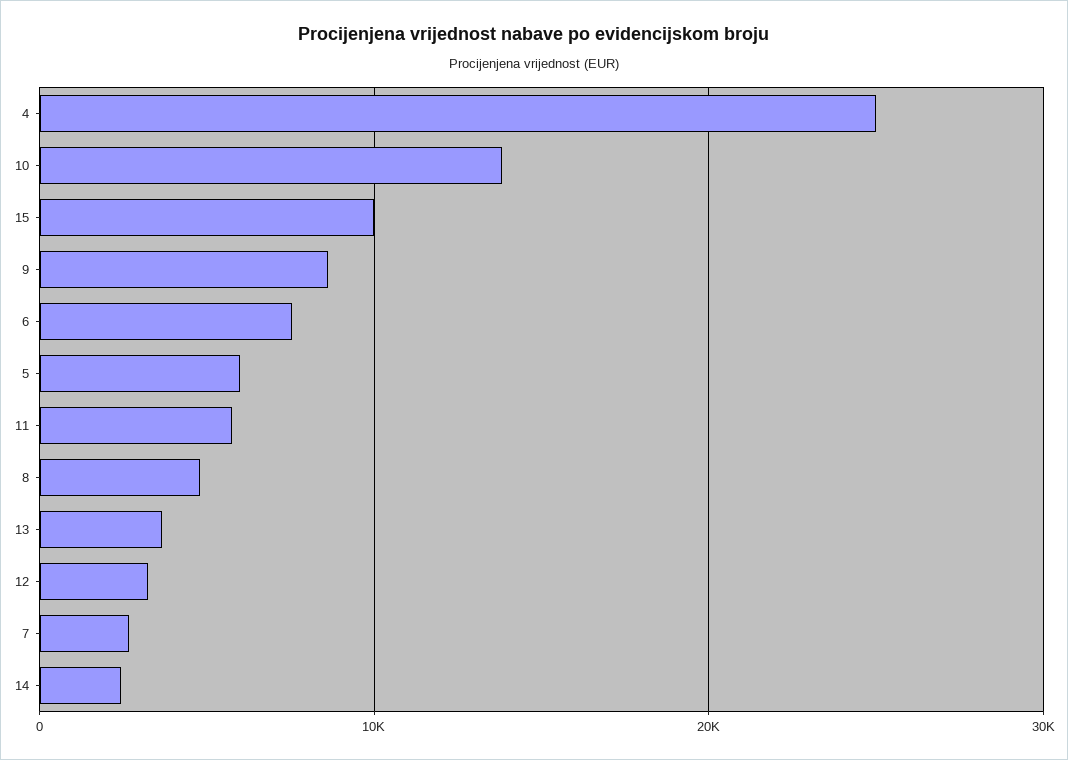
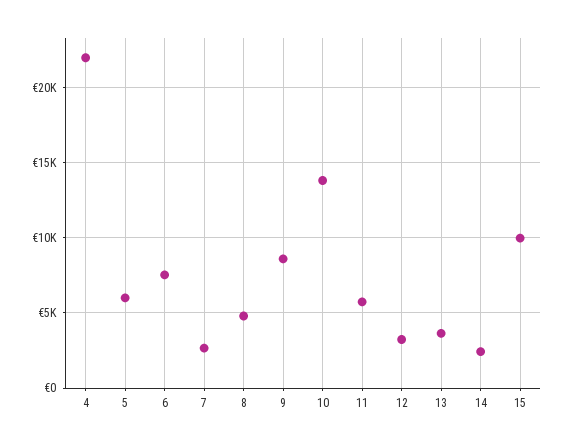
4: 25000 -> 22000

